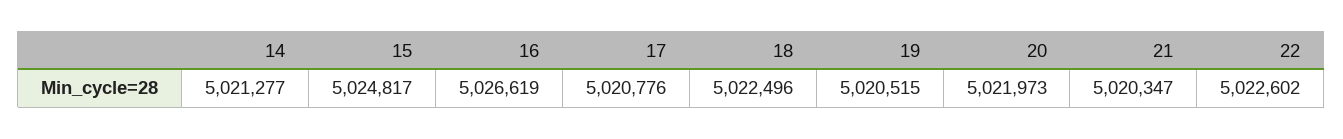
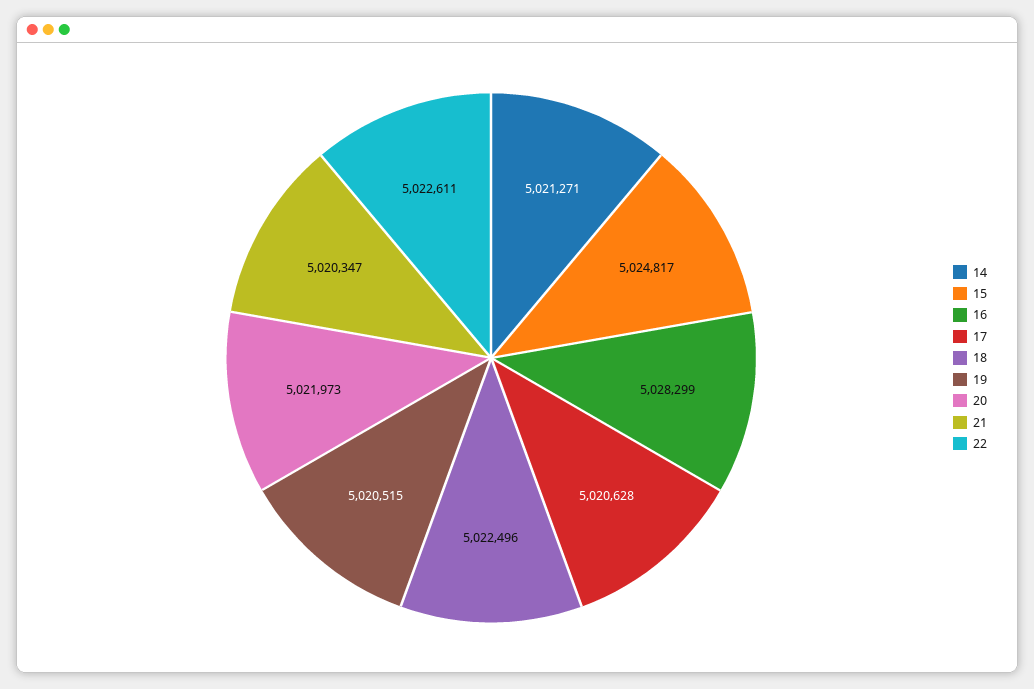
14: 5021277 -> 5021271
16: 5026619 -> 5028299
17: 5020776 -> 5020628
22: 5022602 -> 5022611

